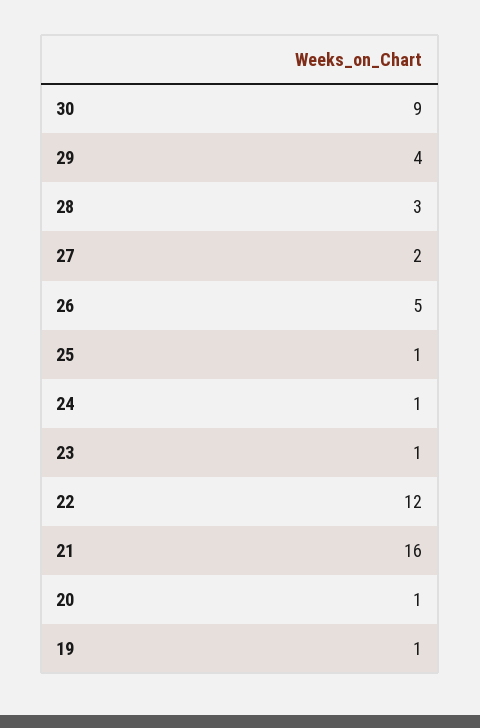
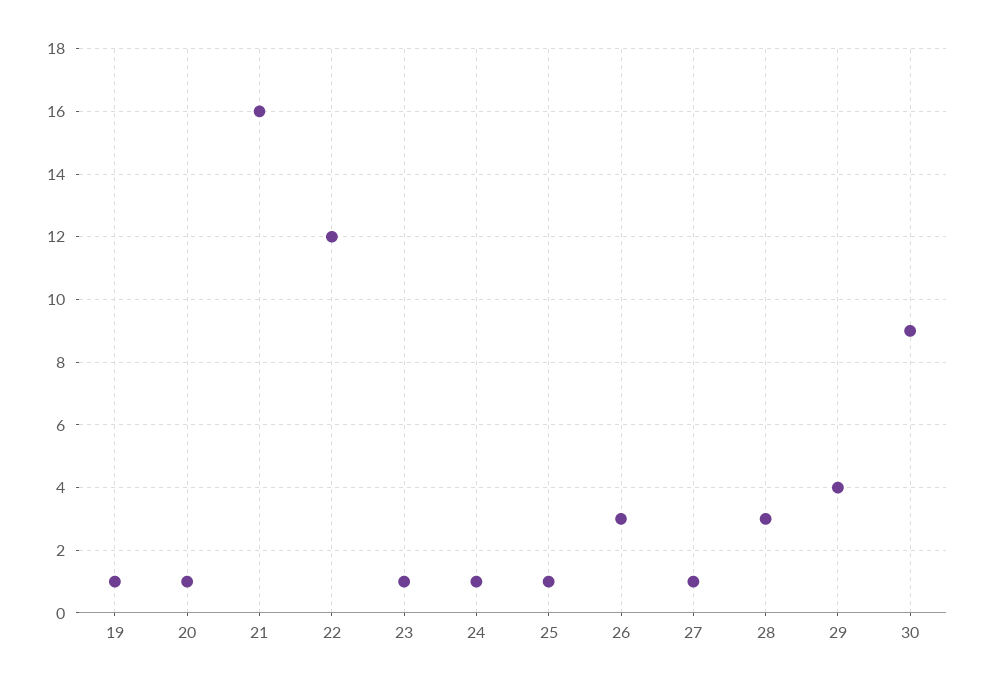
27: 2 -> 1
26: 5 -> 3

